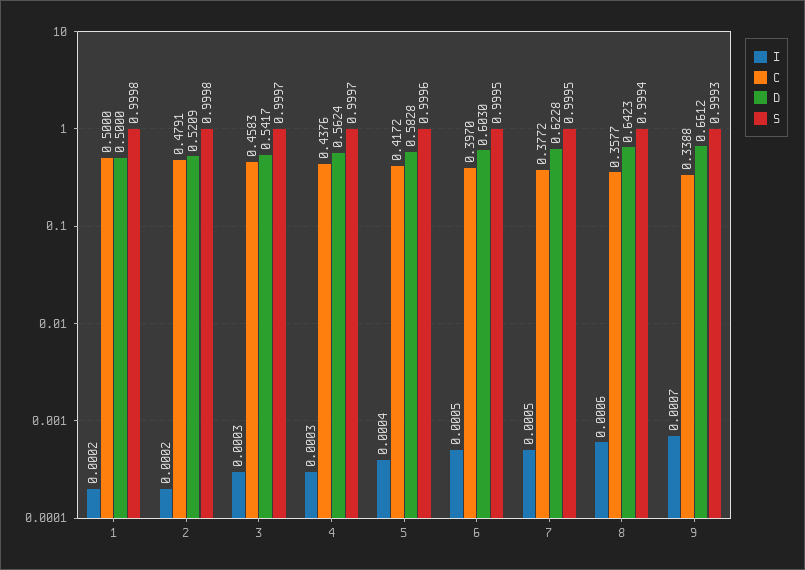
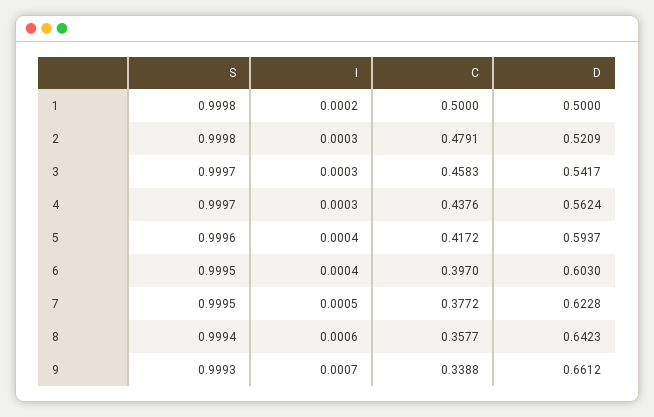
I, 2: 0.0002 -> 0.0003
D, 5: 0.5828 -> 0.5937
I, 6: 0.0005 -> 0.0004

